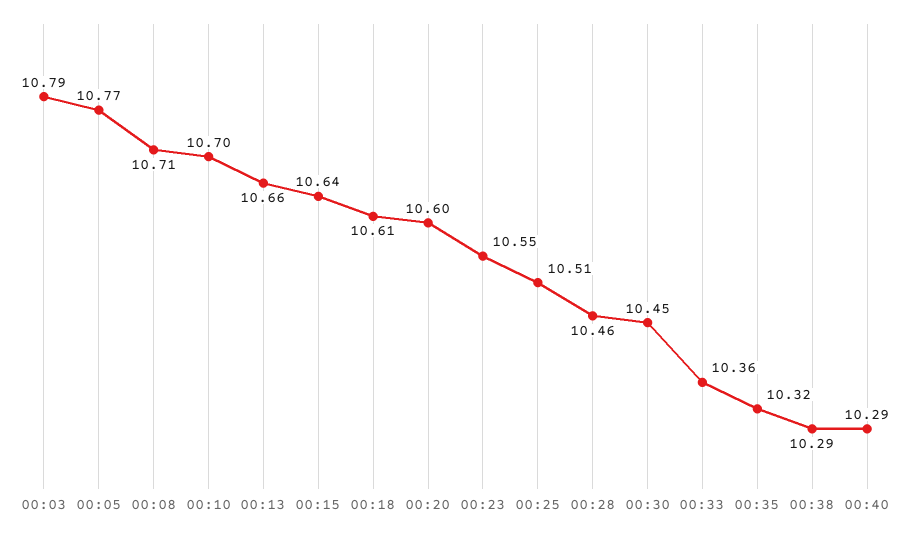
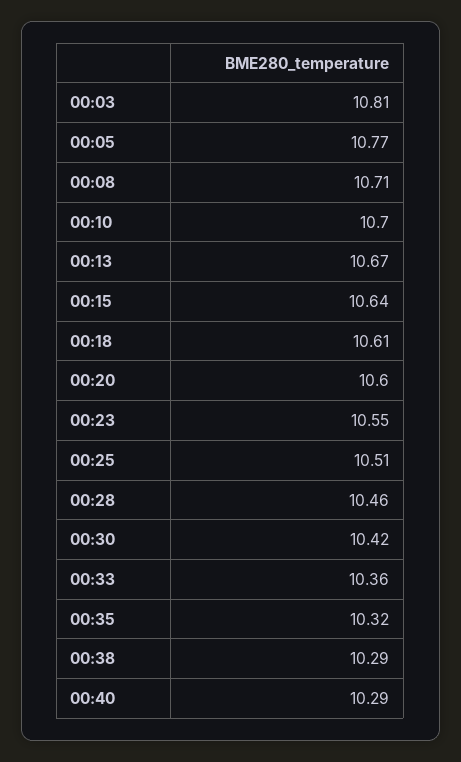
00:03: 10.79 -> 10.81
00:13: 10.66 -> 10.67
00:30: 10.45 -> 10.42

